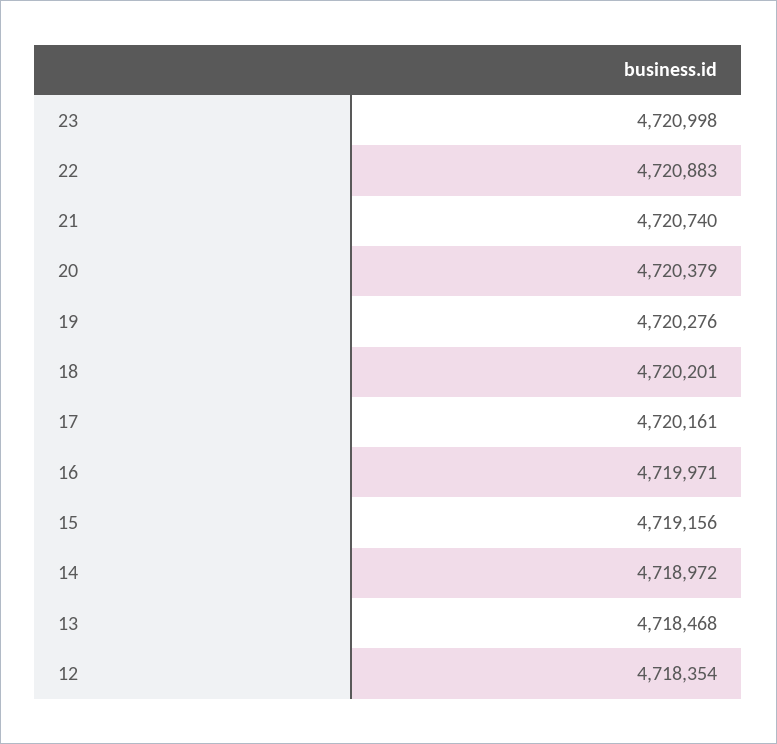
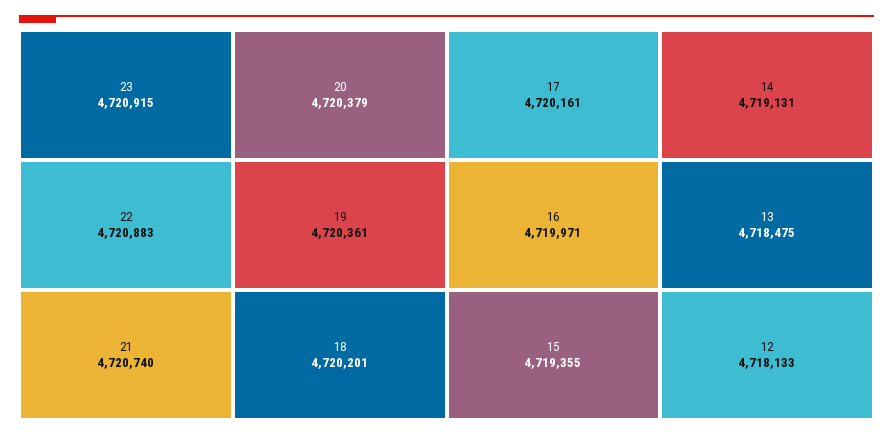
23: 4720998 -> 4720915
19: 4720276 -> 4720361
15: 4719156 -> 4719355
14: 4718972 -> 4719131
13: 4718468 -> 4718475
12: 4718354 -> 4718133

